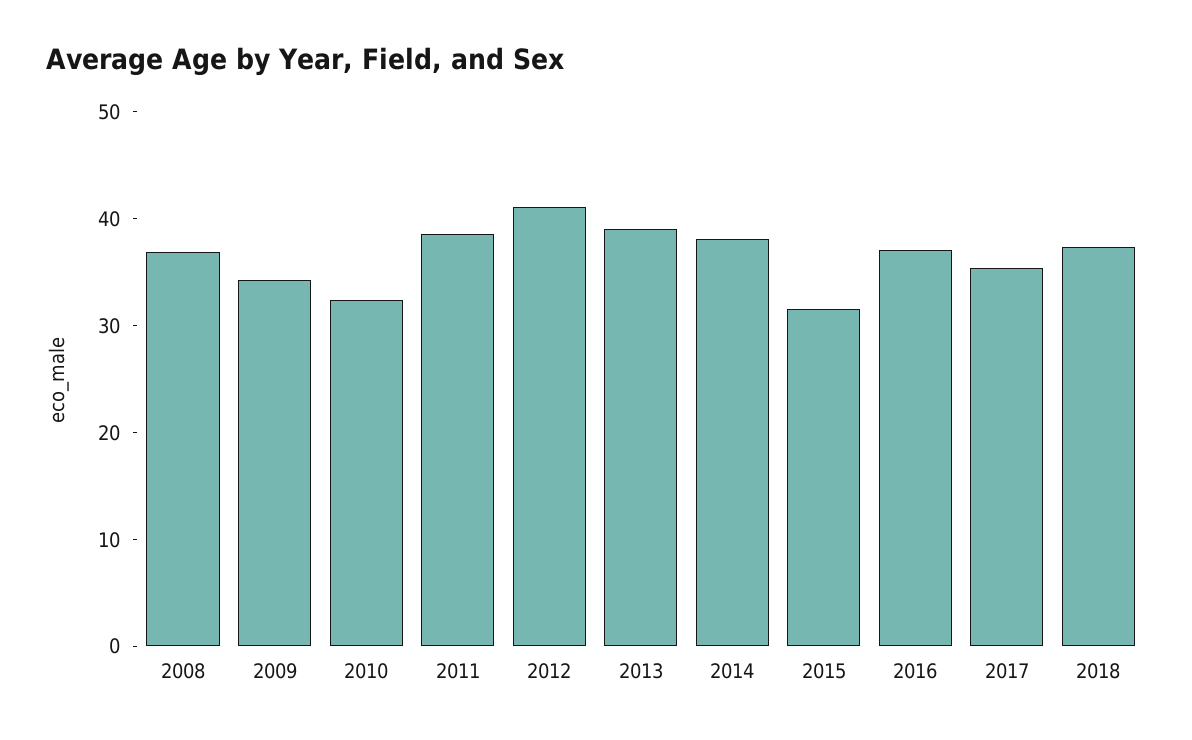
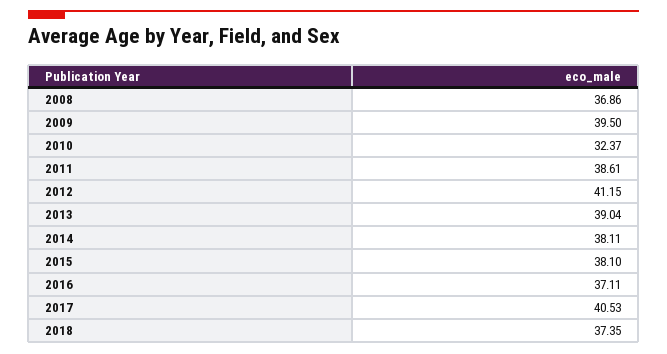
2009: 34 -> 39.5
2015: 32 -> 38.1
2017: 36 -> 40.53

